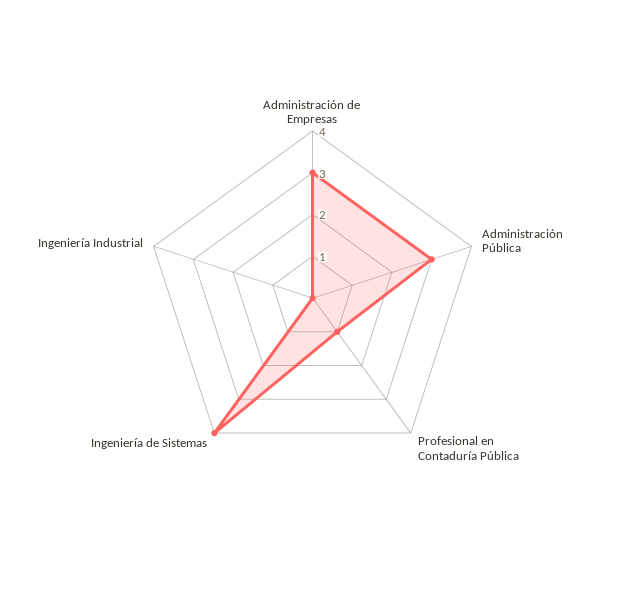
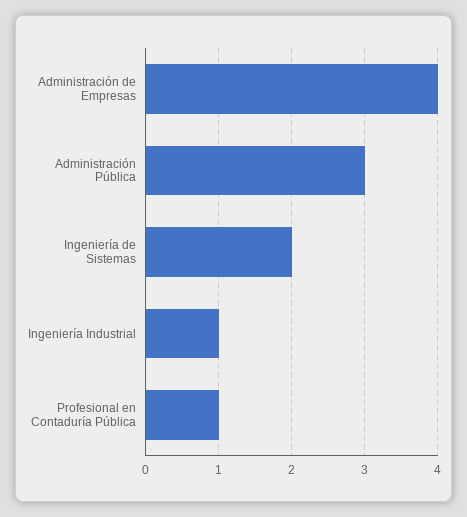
Administración de Empresas: 3 -> 4
Ingeniería de Sistemas: 4 -> 2
Ingeniería Industrial: 0 -> 1

